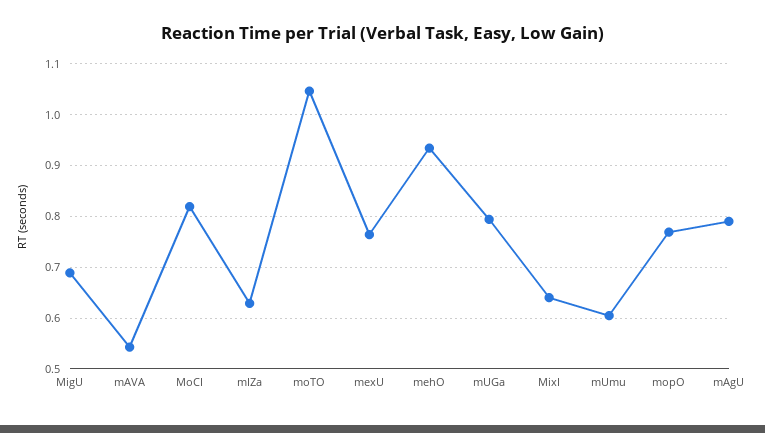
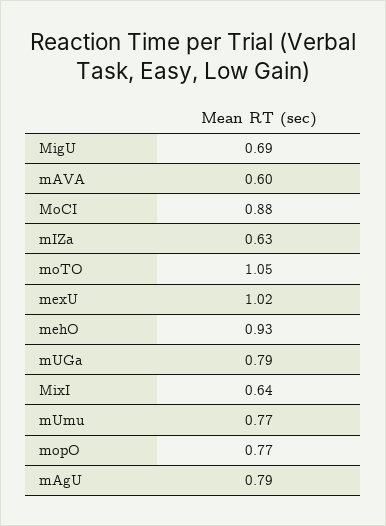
mAVA: 0.54 -> 0.6
MoCI: 0.82 -> 0.88
mexU: 0.76 -> 1.02
mUmu: 0.6 -> 0.77

